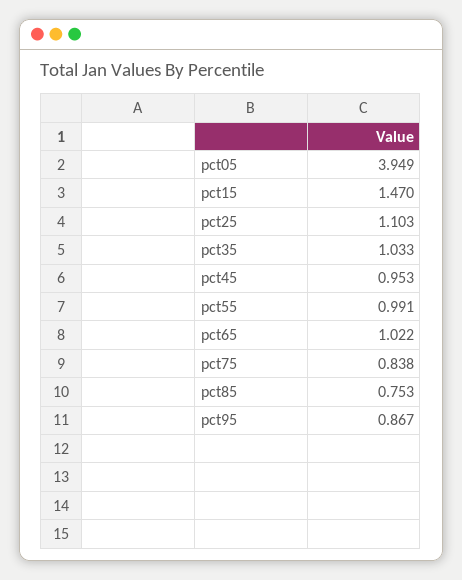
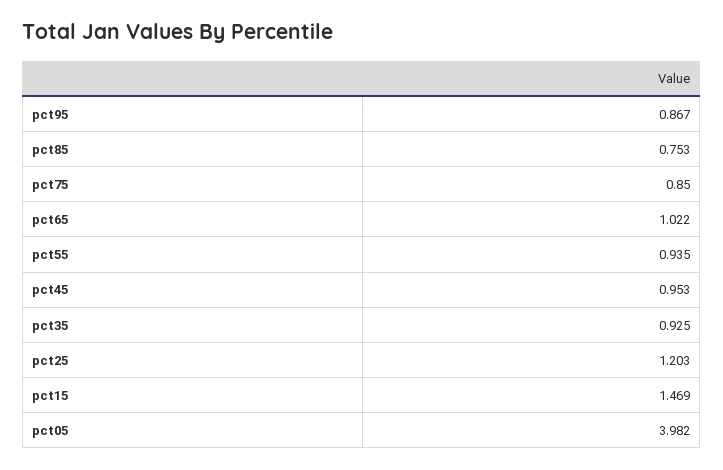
pct05: 3.949 -> 3.982
pct15: 1.47 -> 1.469
pct25: 1.103 -> 1.203
pct35: 1.033 -> 0.925
pct55: 0.991 -> 0.935
pct75: 0.838 -> 0.85

